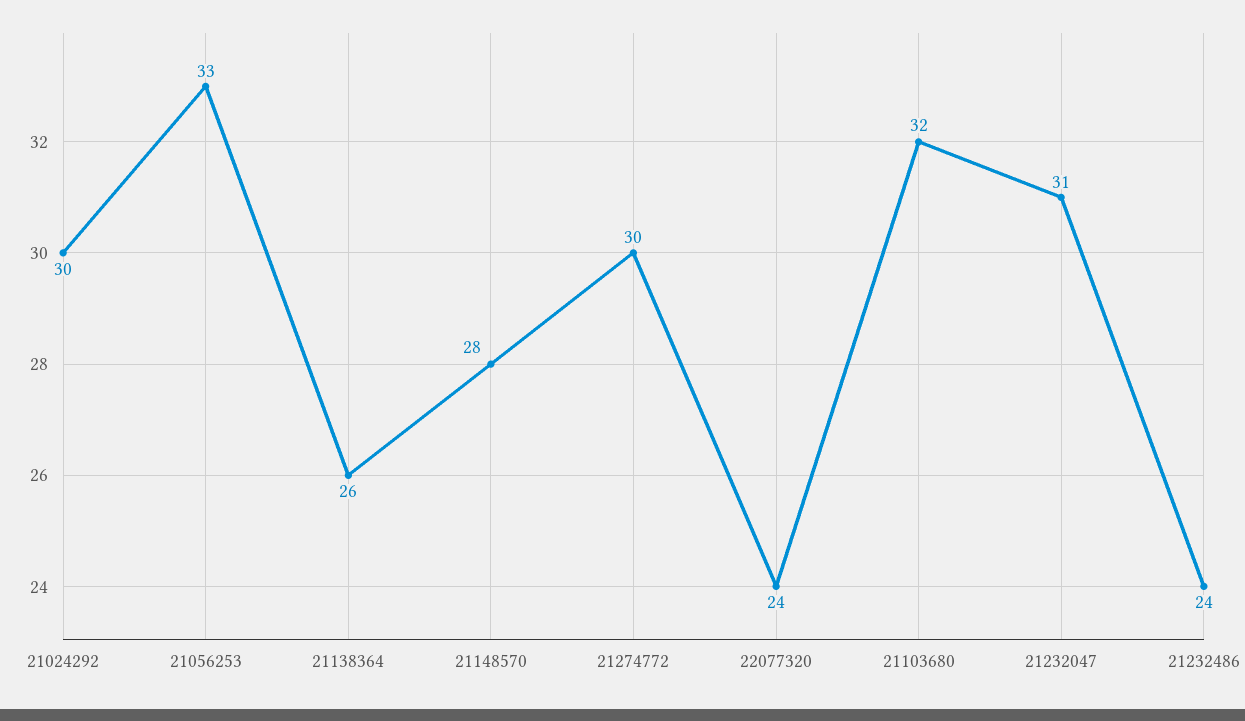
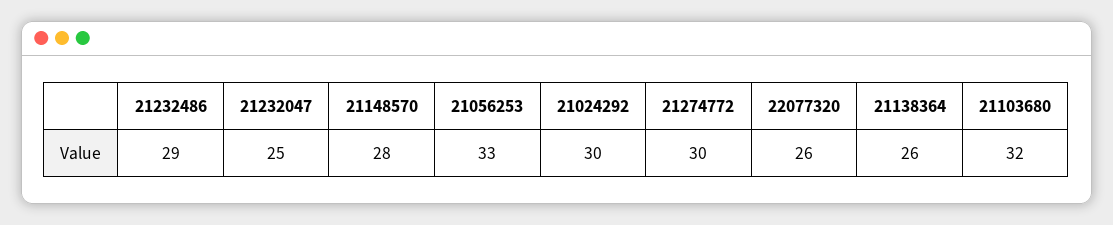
22077320: 24 -> 26
21232047: 31 -> 25
21232486: 24 -> 29

